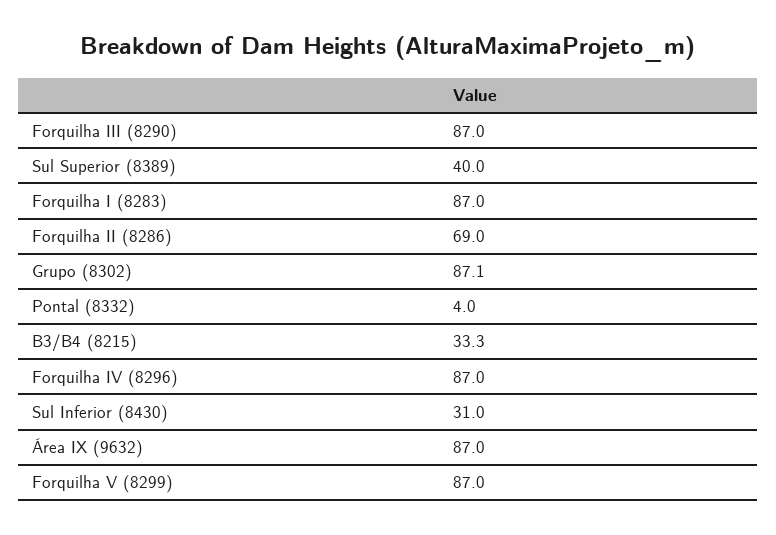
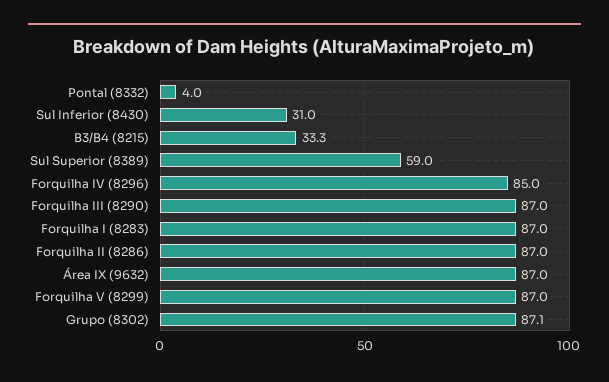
Sul Superior (8389): 40 -> 59
Forquilha II (8286): 69 -> 87
Forquilha IV (8296): 87 -> 85

